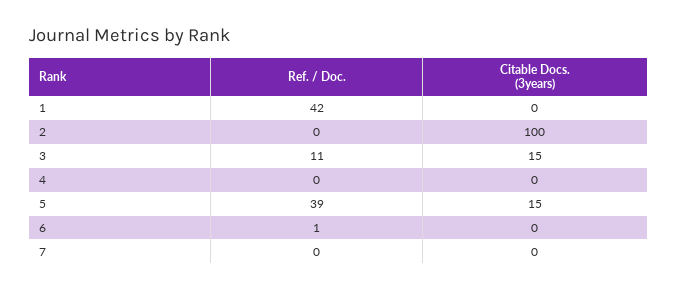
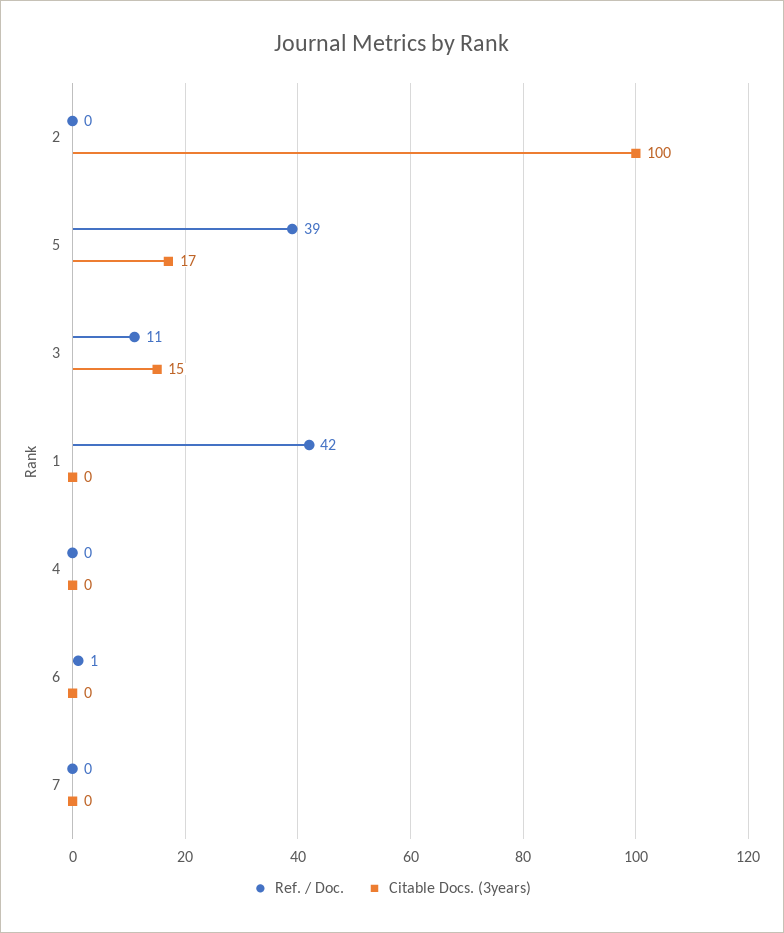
Citable Docs. (3years), 5: 15 -> 17

